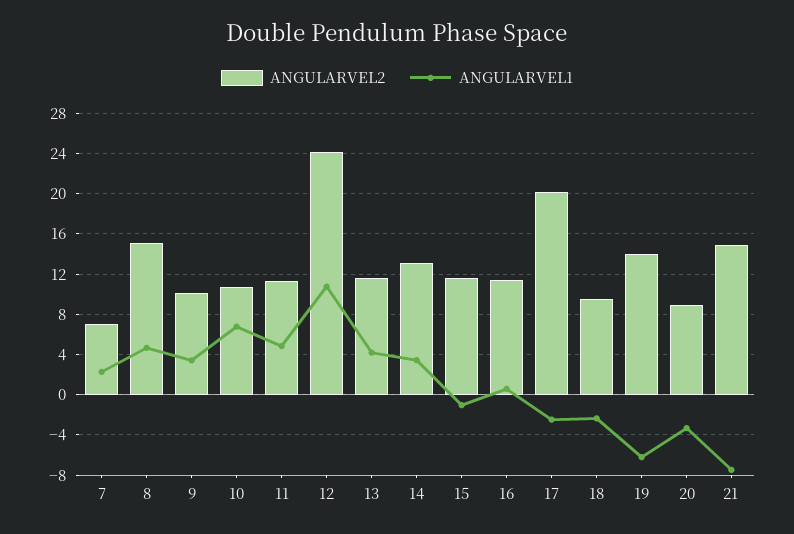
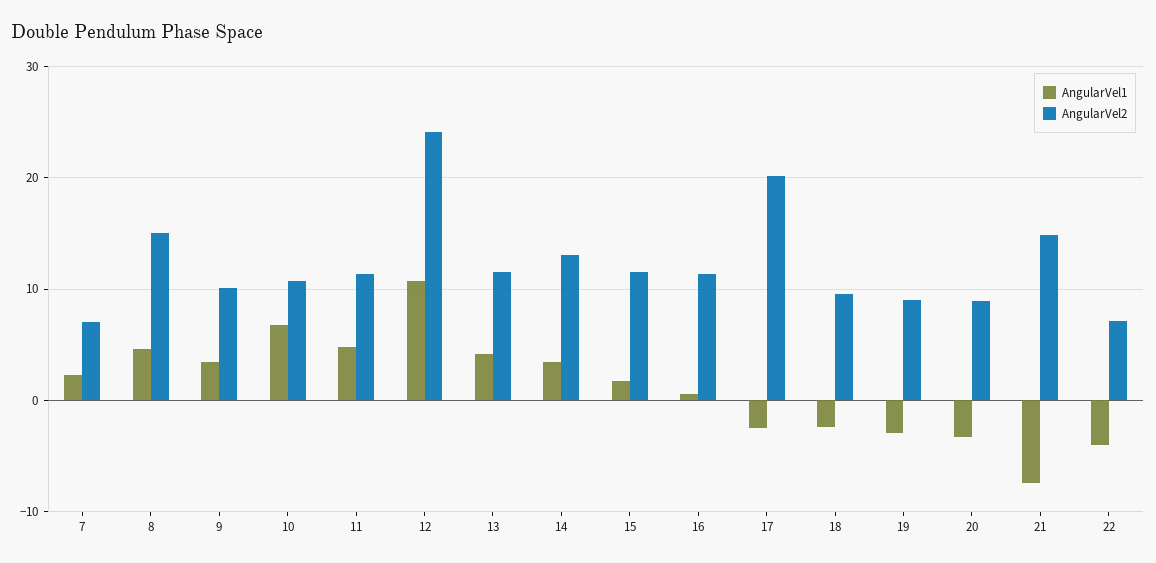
ANGULARVEL1, 15: -1 -> 2
ANGULARVEL2, 19: 14 -> 9
ANGULARVEL1, 19: -6 -> -3
ANGULARVEL1, 22: none -> -4
ANGULARVEL2, 22: none -> 7

